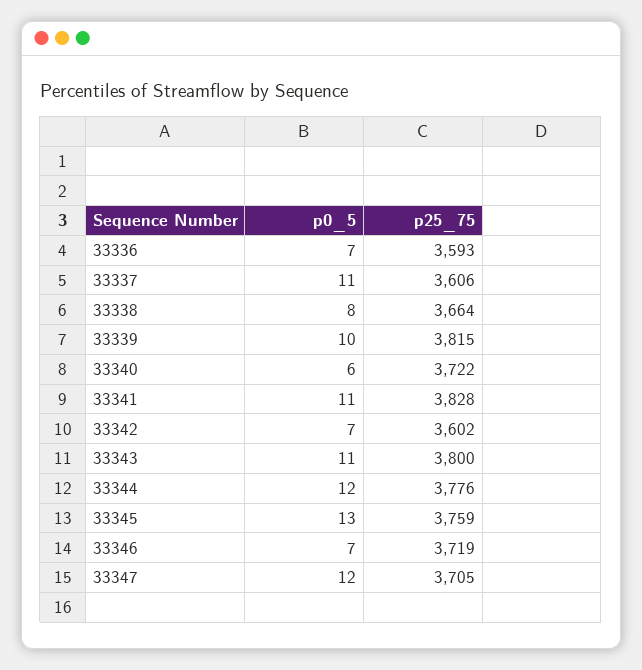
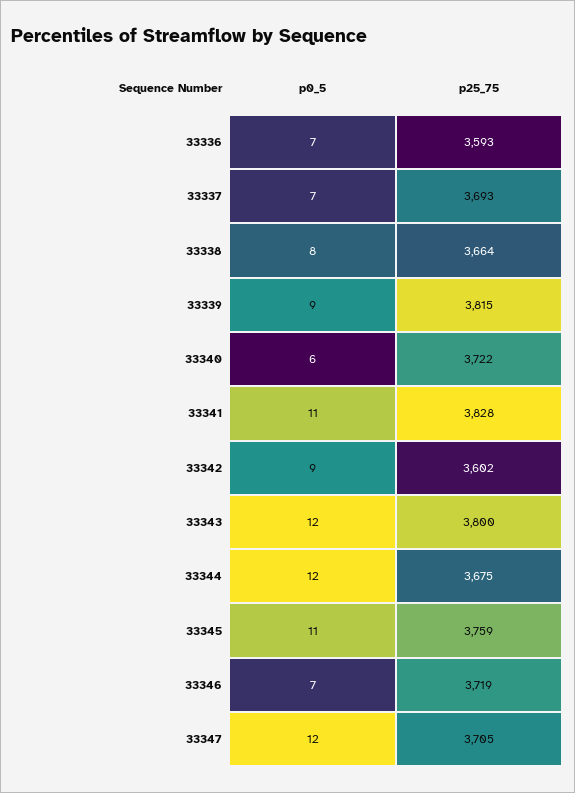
p0_5, 33337: 11 -> 7
p25_75, 33337: 3606 -> 3693
p0_5, 33339: 10 -> 9
p0_5, 33342: 7 -> 9
p0_5, 33343: 11 -> 12
p25_75, 33344: 3776 -> 3675
p0_5, 33345: 13 -> 11

